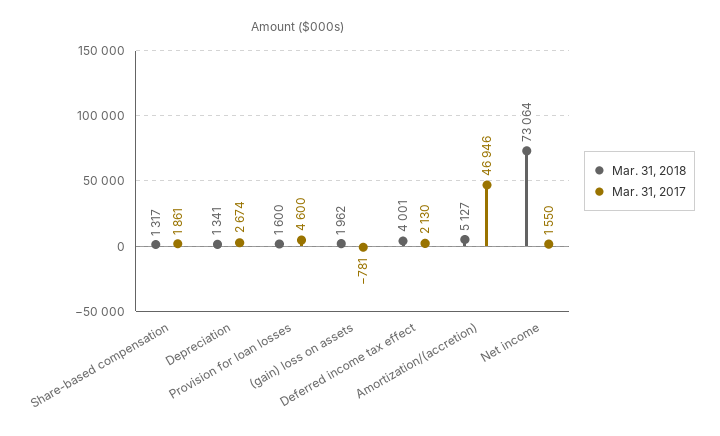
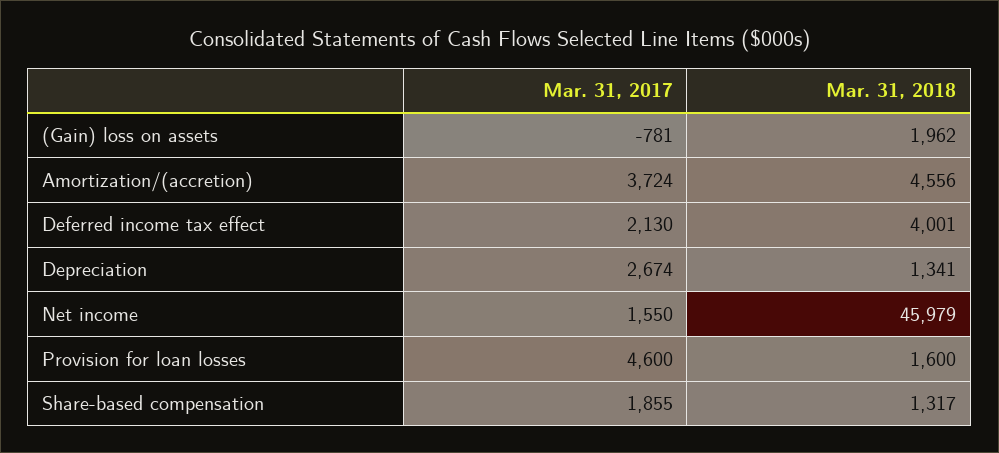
Mar. 31, 2017, Share-based compensation: 1861 -> 1855
Mar. 31, 2018, Amortization/(accretion): 5127 -> 4556
Mar. 31, 2017, Amortization/(accretion): 46946 -> 3724
Mar. 31, 2018, Net income: 73064 -> 45979

